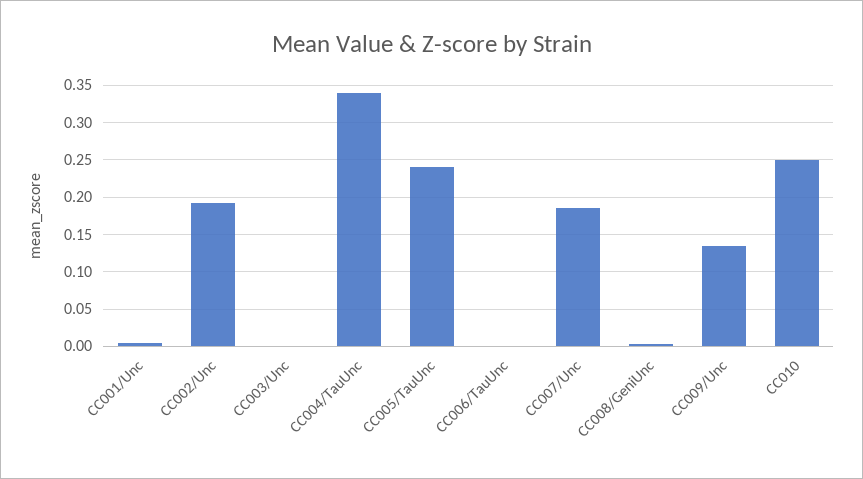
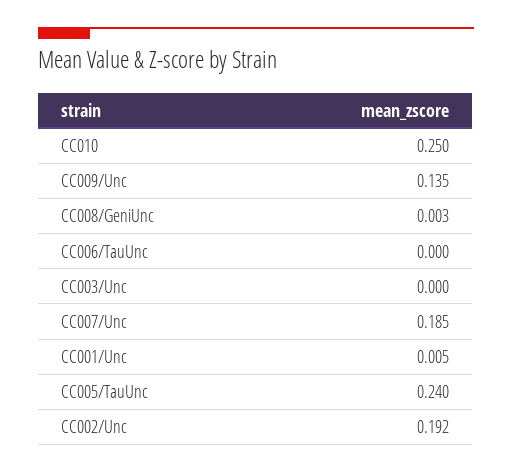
CC004/TauUnc: 0.34 -> none

